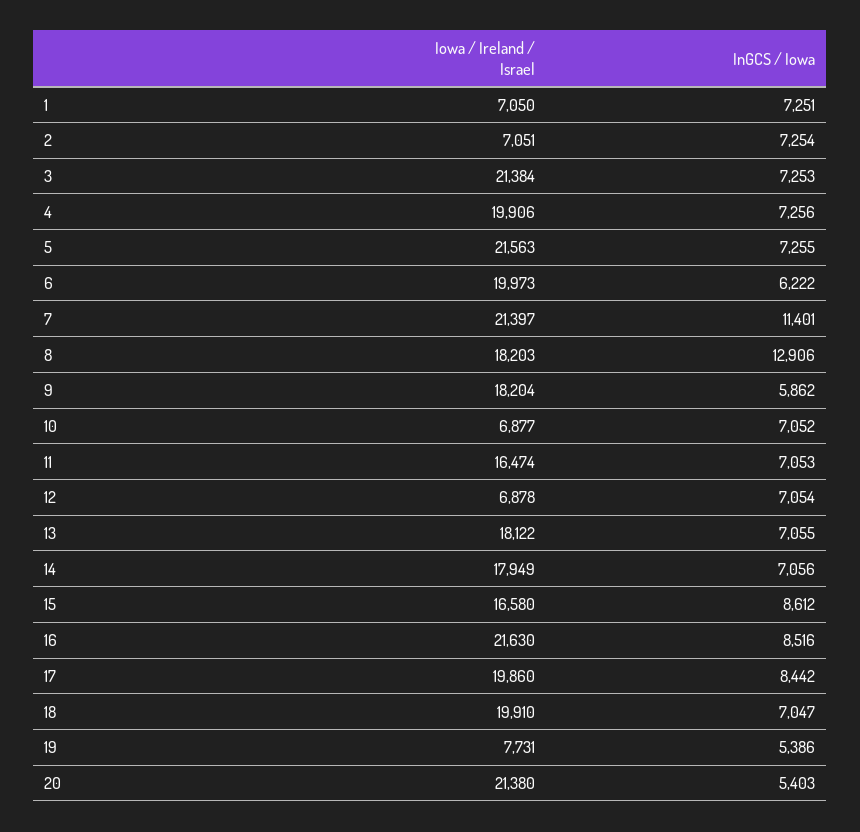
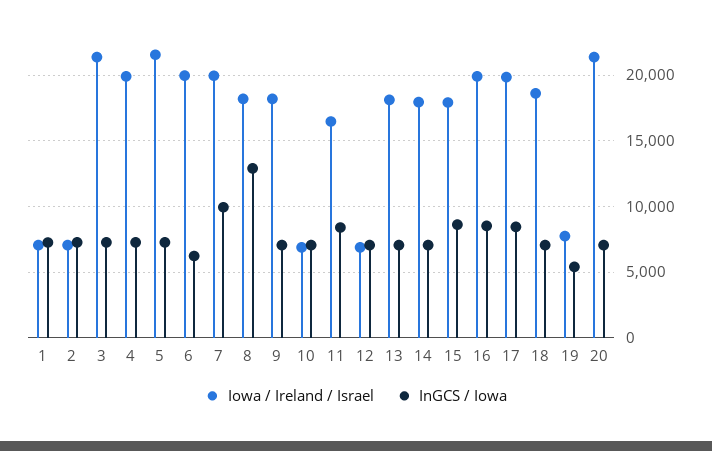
Iowa / Ireland / Israel, 7: 21397 -> 20000
InGCS / Iowa, 7: 11401 -> 10000
InGCS / Iowa, 9: 5862 -> 7000
InGCS / Iowa, 11: 7053 -> 8500
Iowa / Ireland / Israel, 15: 16580 -> 18000
Iowa / Ireland / Israel, 16: 21630 -> 20000
Iowa / Ireland / Israel, 18: 19910 -> 18500
InGCS / Iowa, 20: 5403 -> 7000

